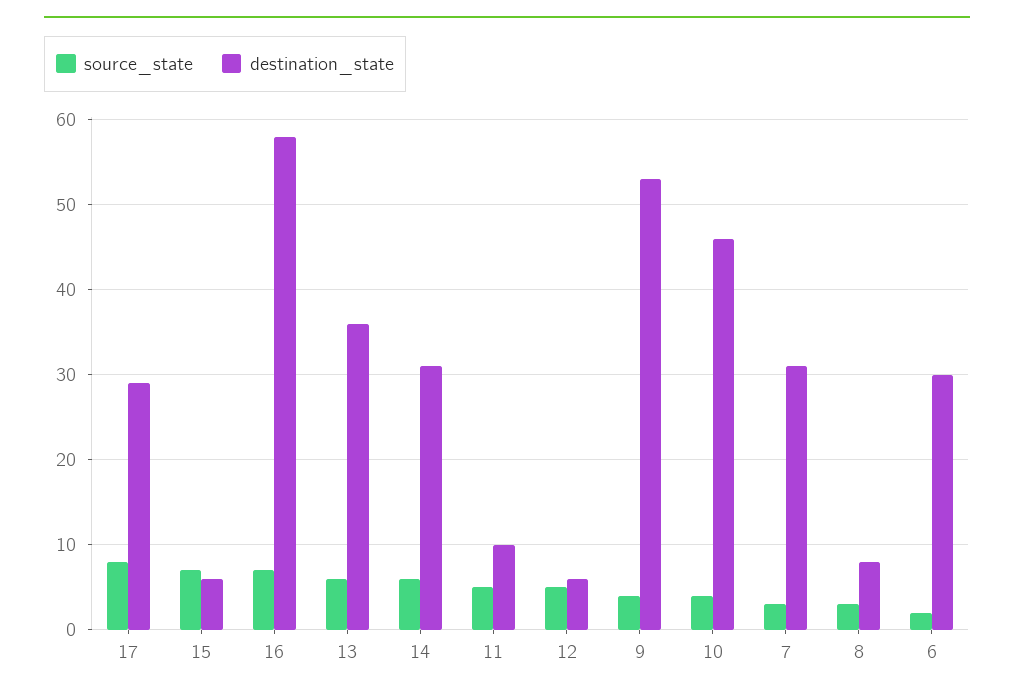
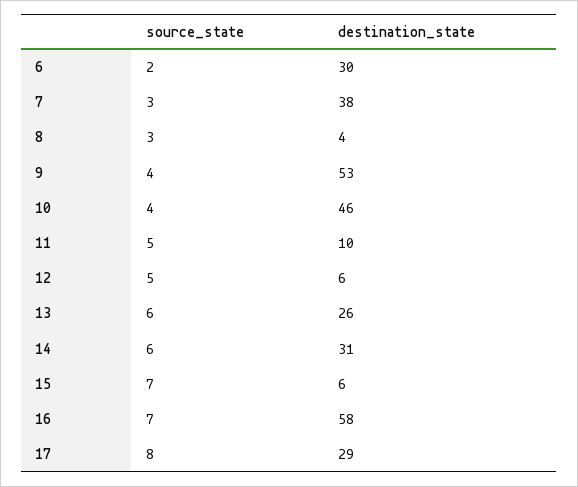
destination_state, 13: 36 -> 26
destination_state, 7: 31 -> 38
destination_state, 8: 8 -> 4

